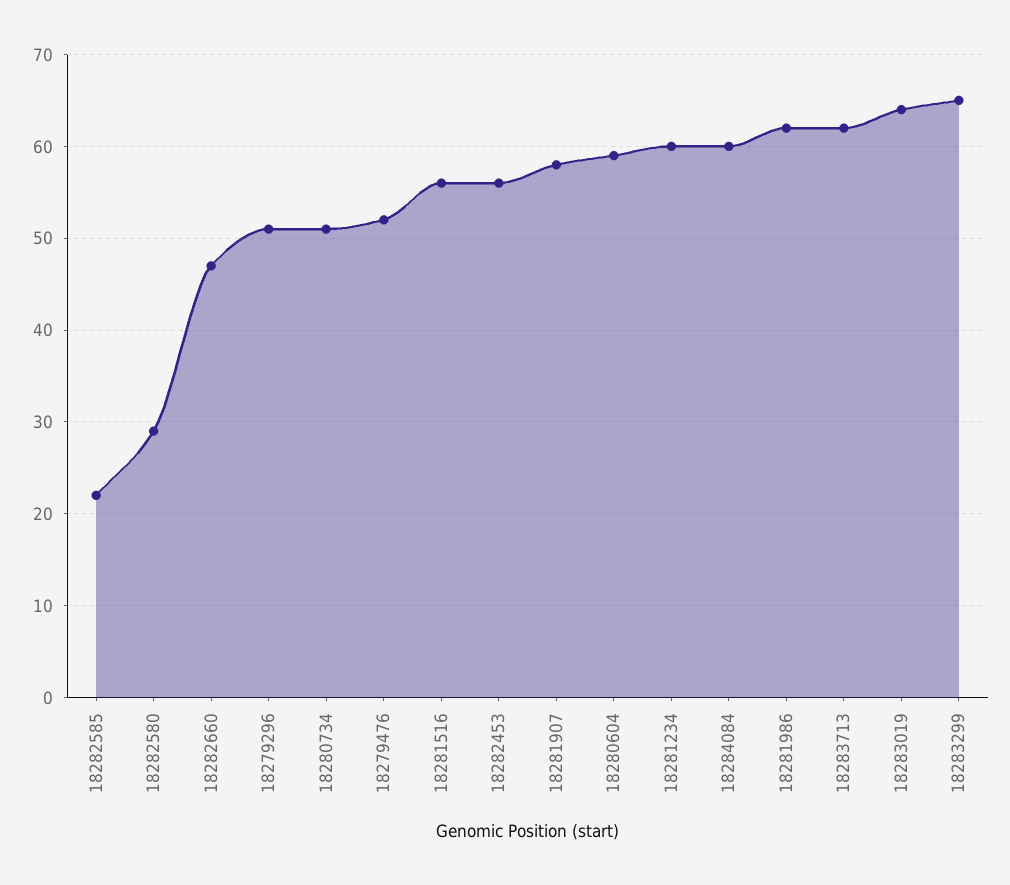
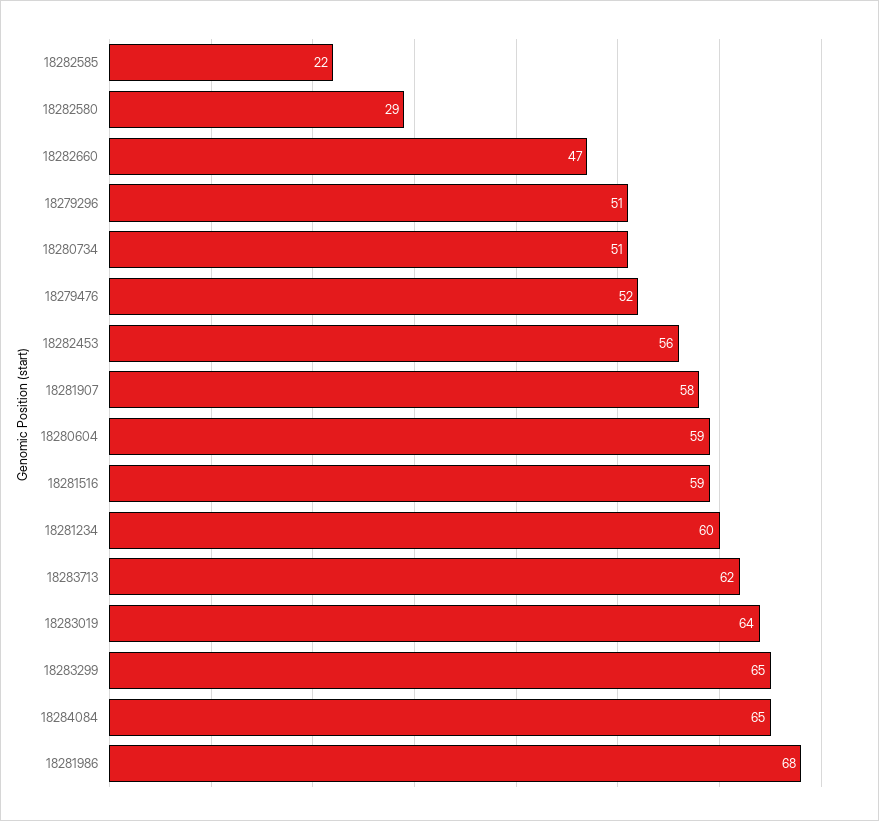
18281516: 56 -> 59
18284084: 60 -> 65
18281986: 62 -> 68

